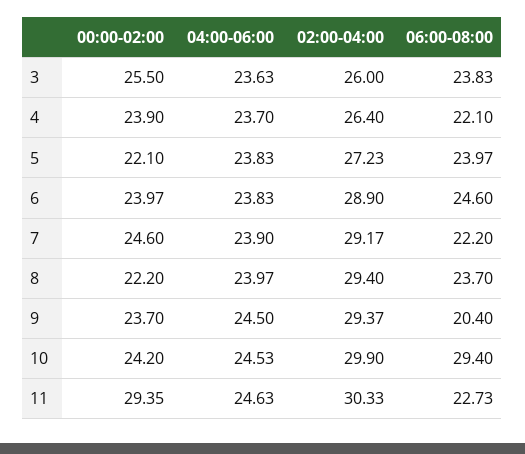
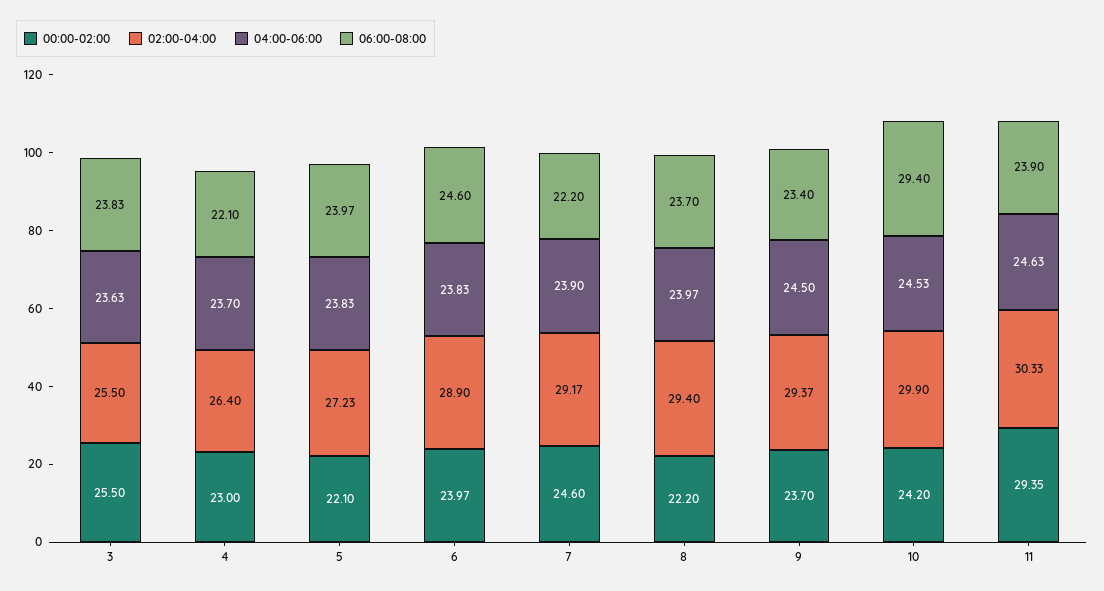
02:00-04:00, 3: 26 -> 25.5
00:00-02:00, 4: 23.9 -> 23
06:00-08:00, 9: 20.4 -> 23.4
06:00-08:00, 11: 22.73 -> 23.9

